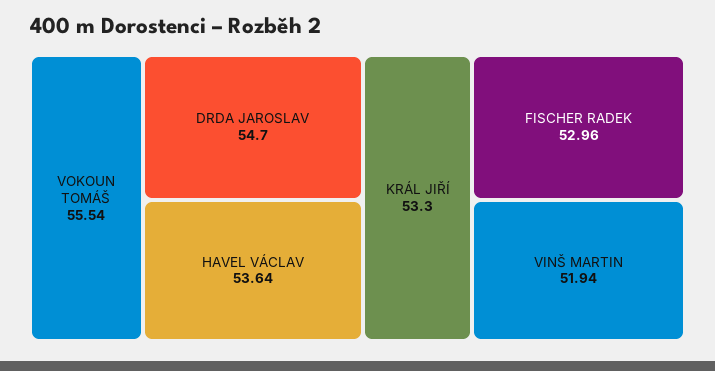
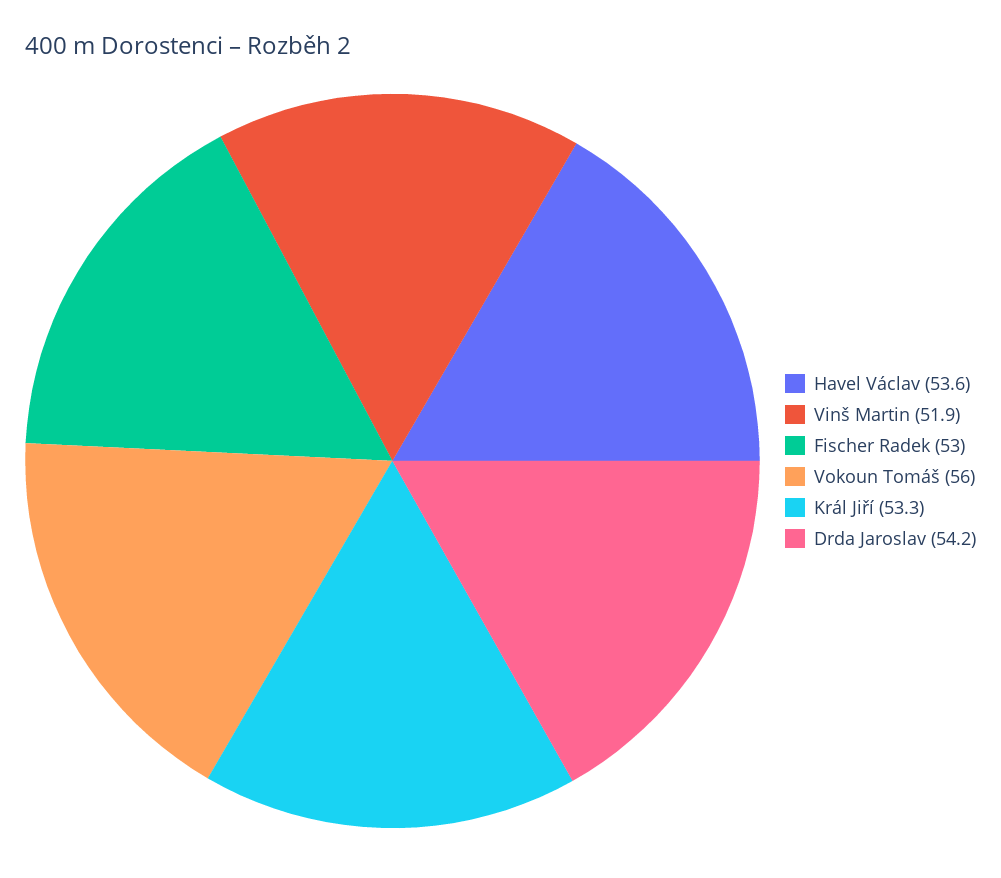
VOKOUN TOMÁŠ: 55.54 -> 56
DRDA JAROSLAV: 54.7 -> 54.2

